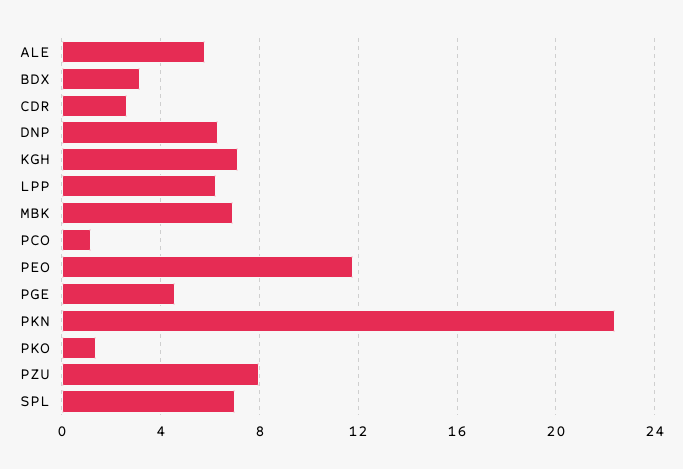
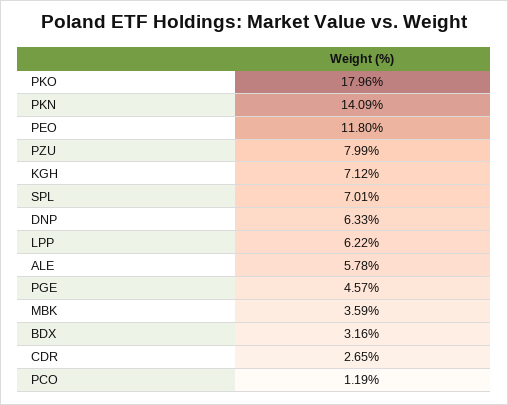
MBK: 7 -> 3.59
PKN: 22.5 -> 14.09
PKO: 1.5 -> 17.96

